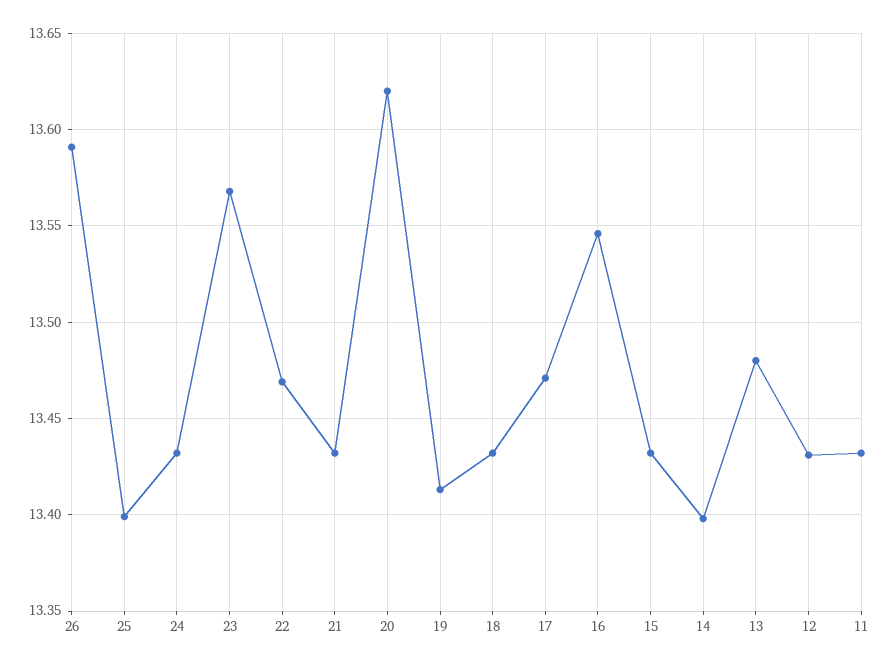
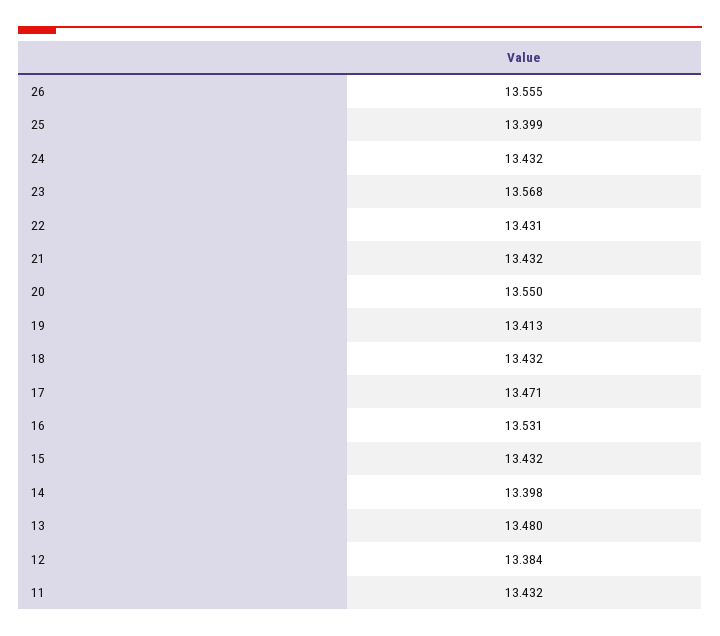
26: 13.59 -> 13.555
22: 13.47 -> 13.431
20: 13.62 -> 13.55
16: 13.545 -> 13.531
12: 13.43 -> 13.384

